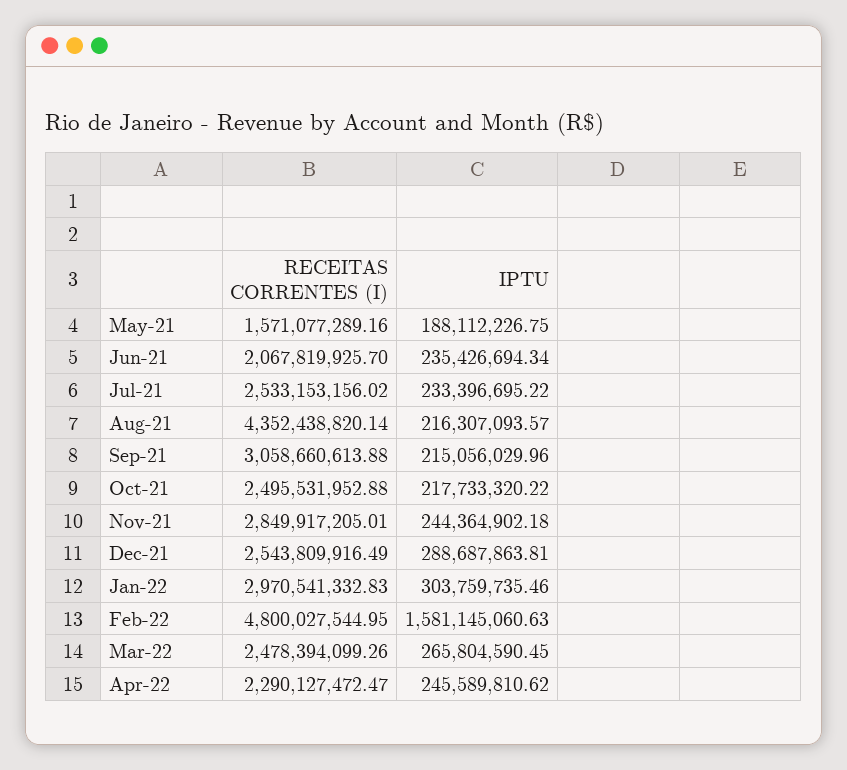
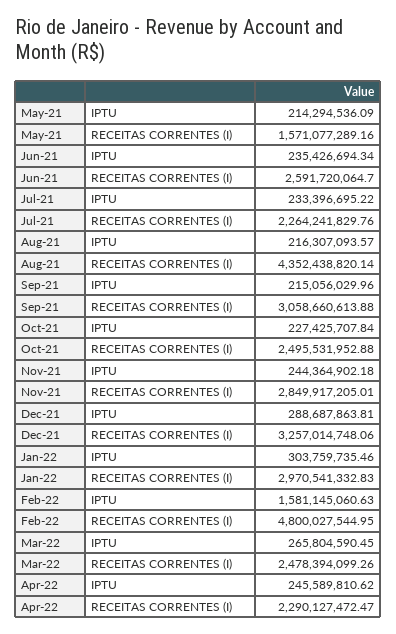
IPTU, May-21: 188112226.75 -> 214294536.09
RECEITAS CORRENTES (I), Jun-21: 2067819925.7 -> 2591720064.7
RECEITAS CORRENTES (I), Jul-21: 2533153156.02 -> 2264241829.76
IPTU, Oct-21: 217733320.22 -> 227425707.84
RECEITAS CORRENTES (I), Dec-21: 2543809916.49 -> 3257014748.06

